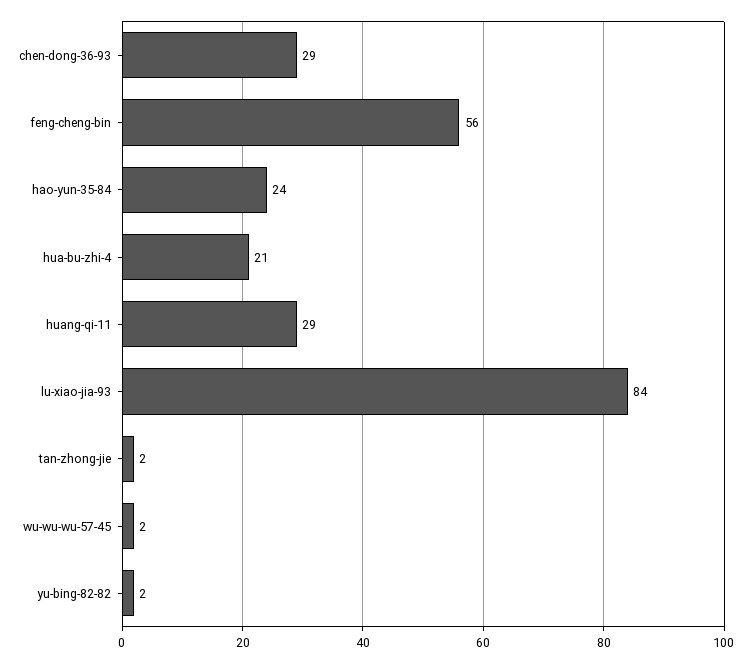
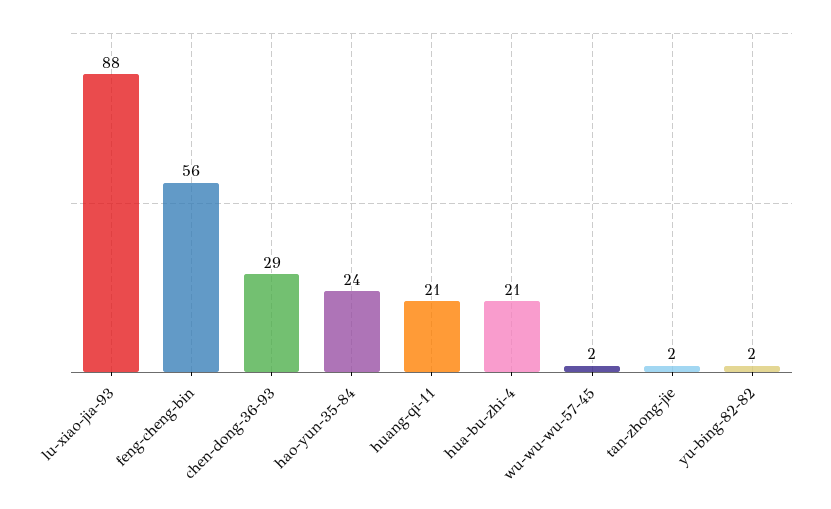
huang-qi-11: 29 -> 21
lu-xiao-jia-93: 84 -> 88

